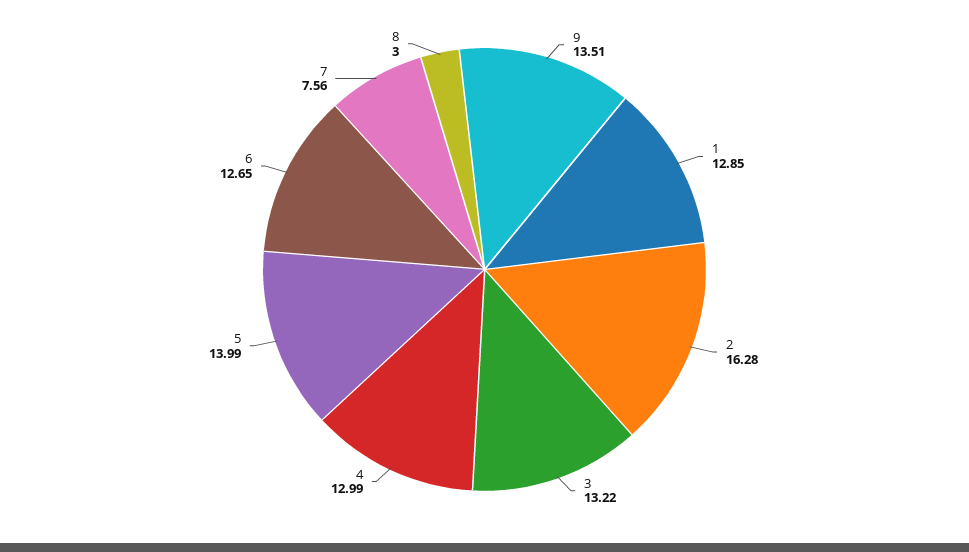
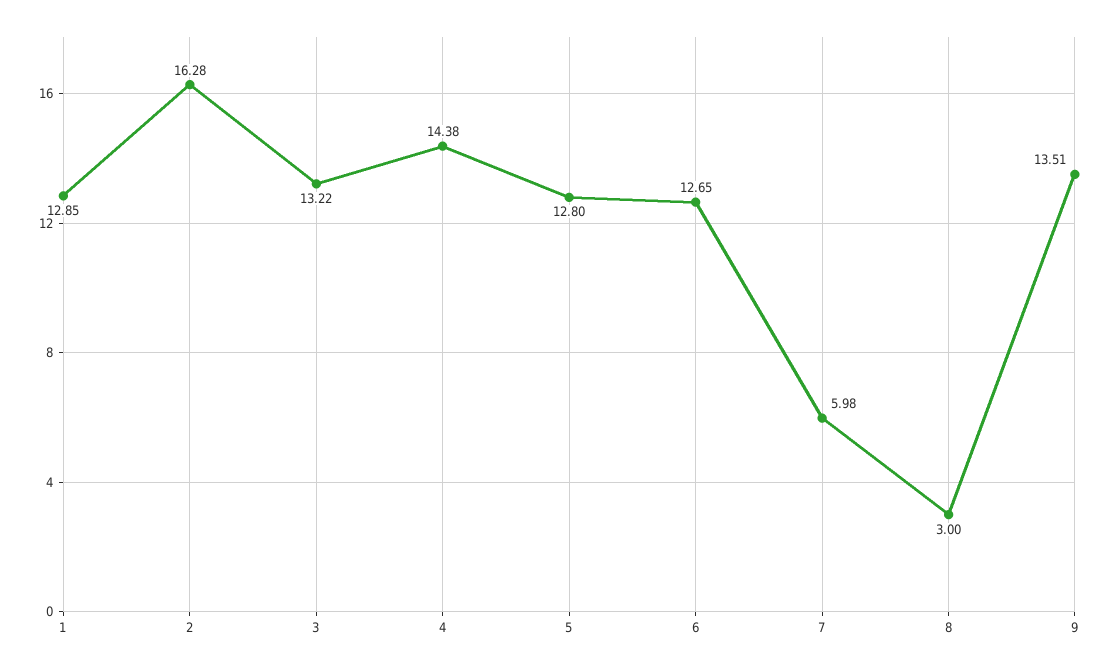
4: 12.99 -> 14.38
5: 13.99 -> 12.8
7: 7.56 -> 5.98

